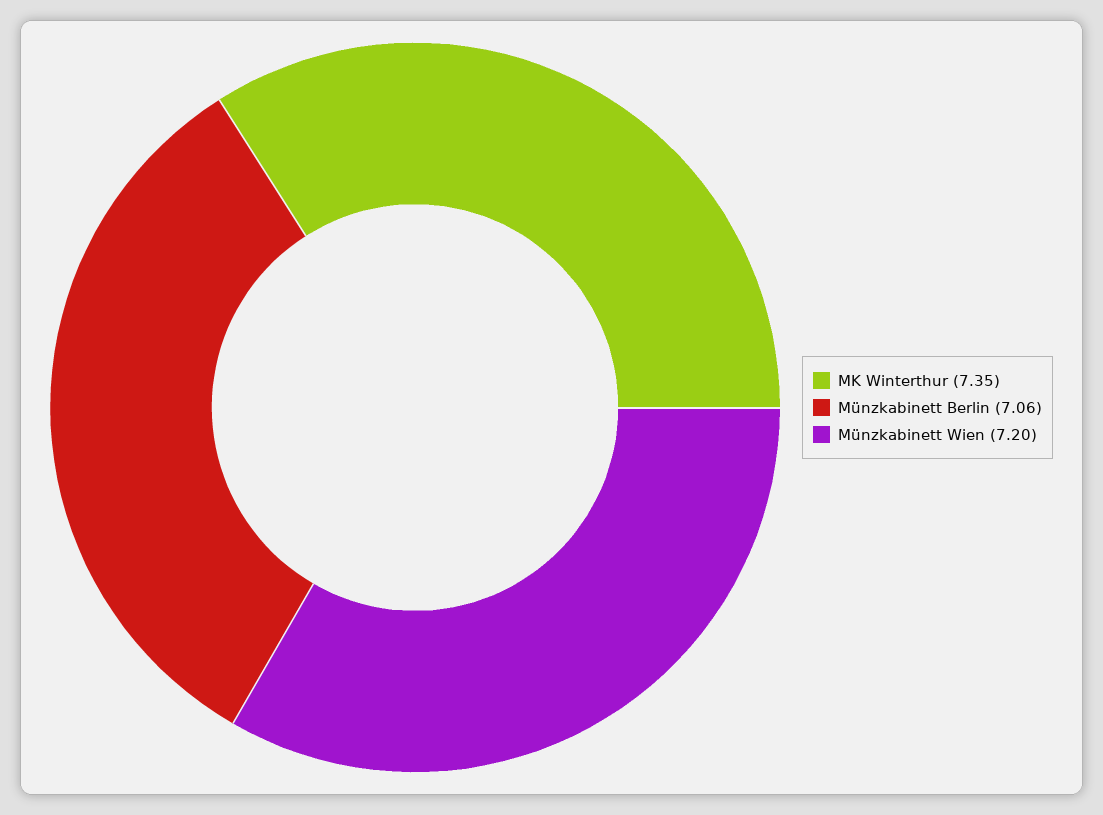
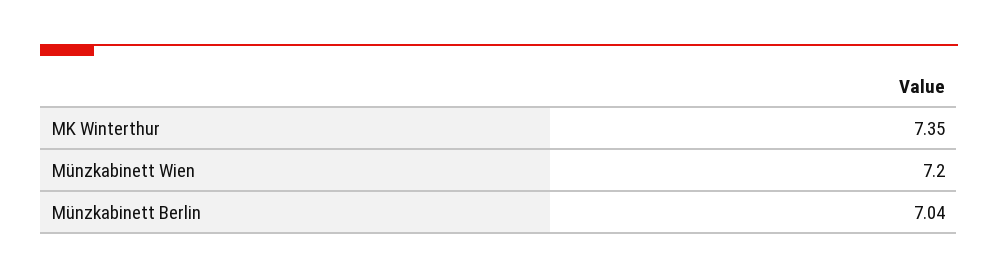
Münzkabinett Berlin: 7.06 -> 7.04

